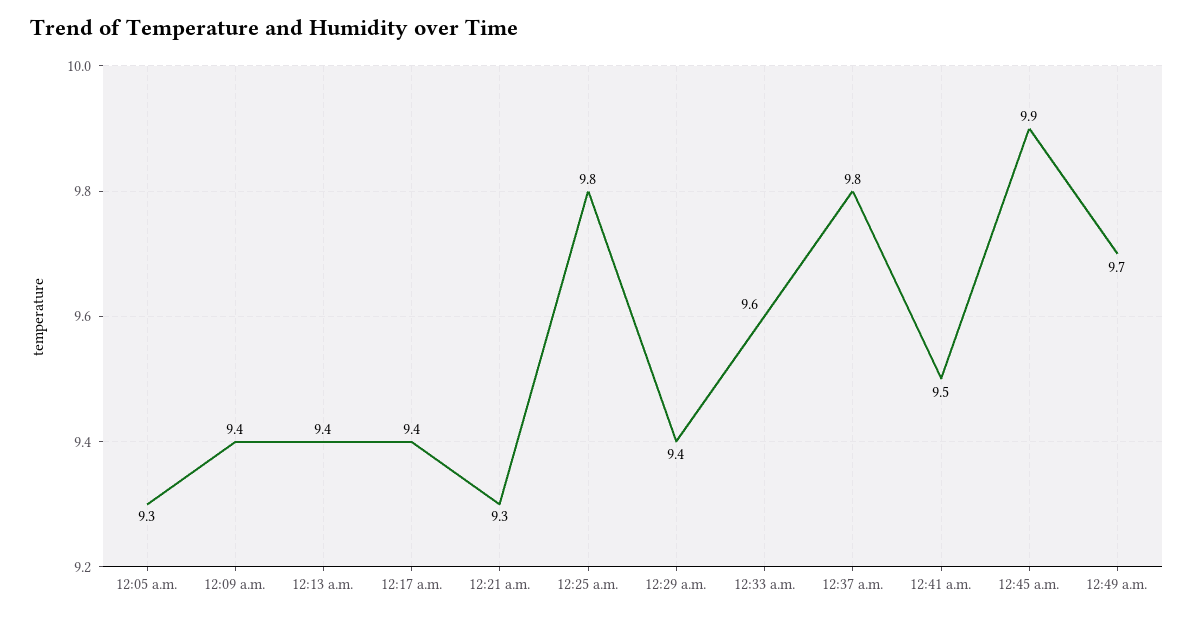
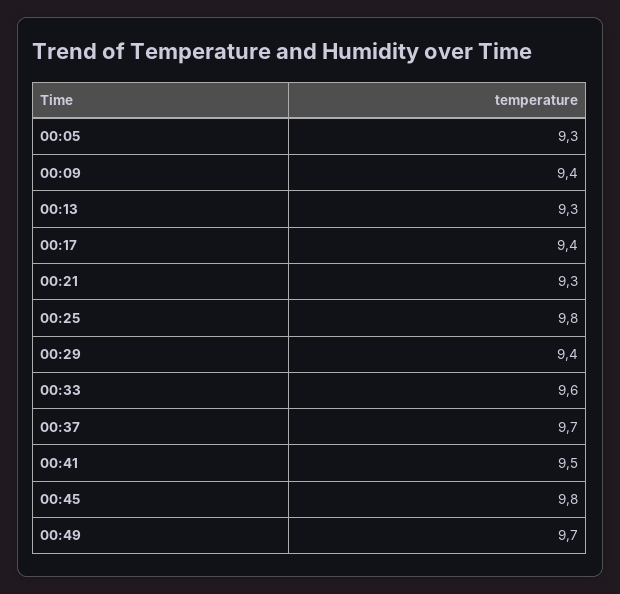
12:13 a.m.: 9.4 -> 9.3
12:37 a.m.: 9.8 -> 9.7
12:45 a.m.: 9.9 -> 9.8

